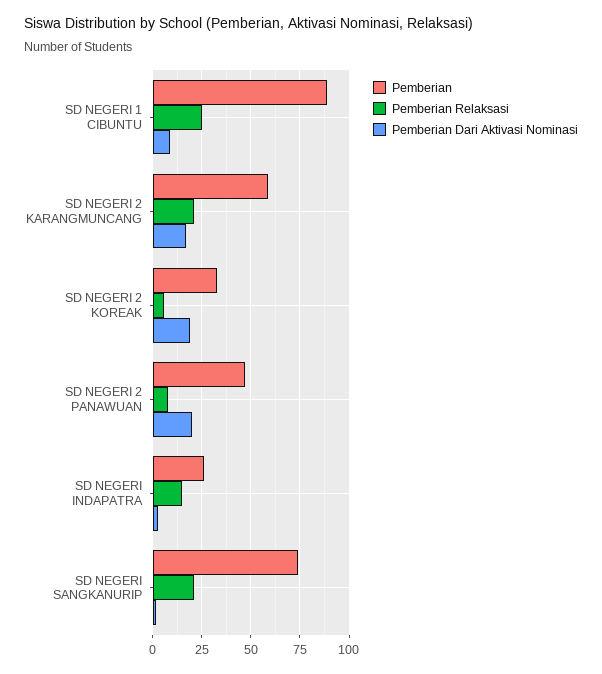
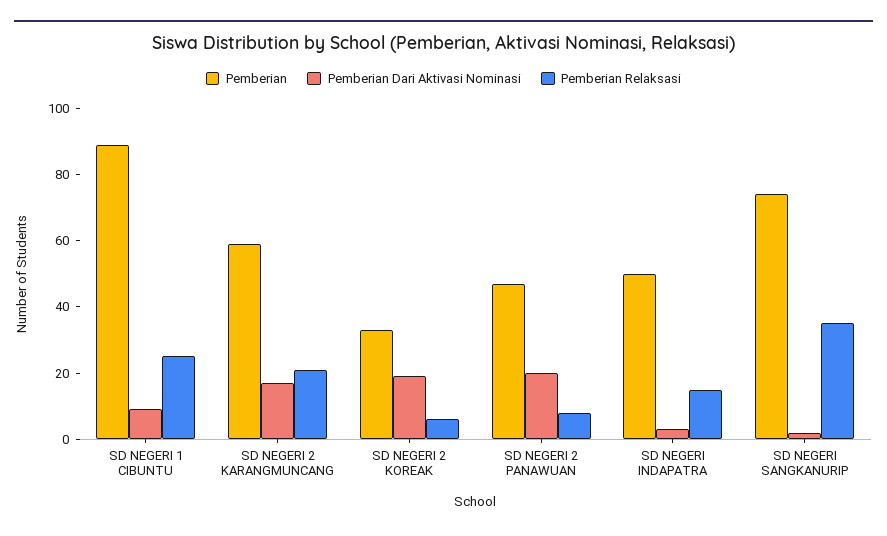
Pemberian, SD NEGERI INDAPATRA: 25 -> 50
Pemberian Relaksasi, SD NEGERI SANGKANURIP: 20 -> 35

